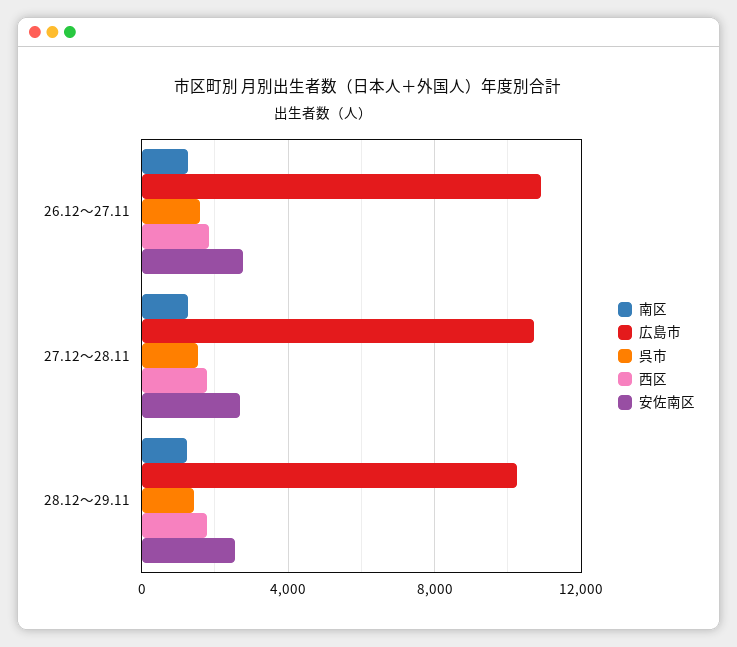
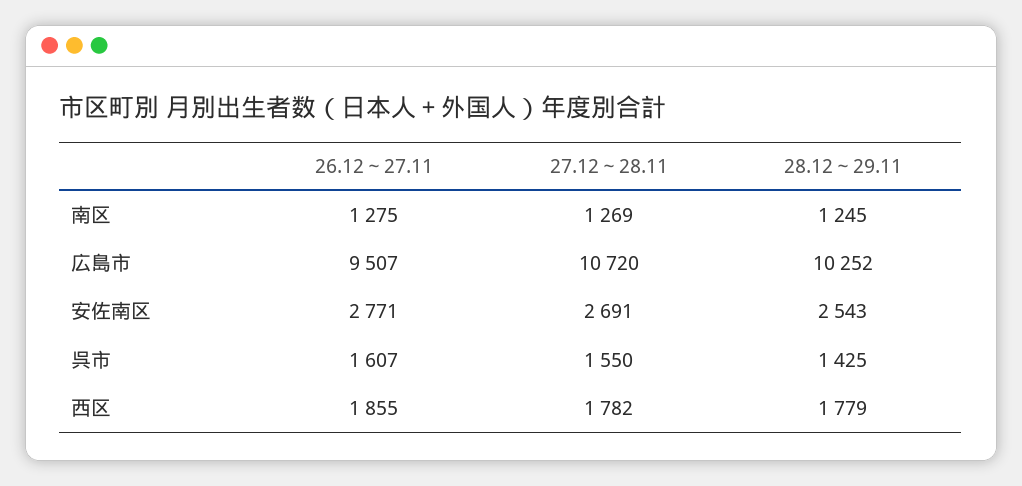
広島市, 26.12～27.11: 11000 -> 9507

